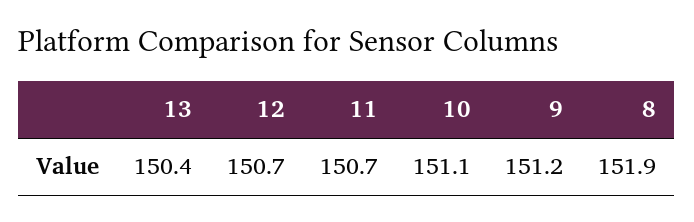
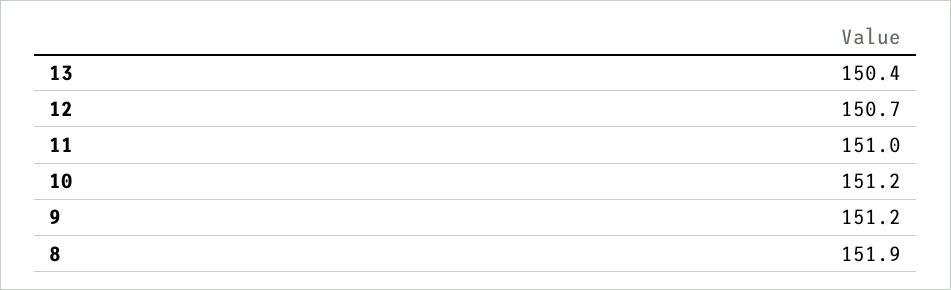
11: 150.7 -> 151
10: 151.1 -> 151.2

